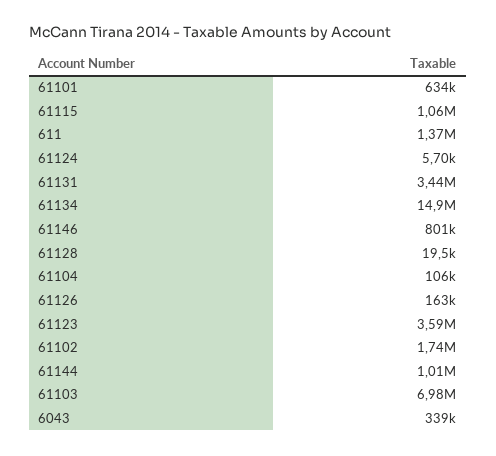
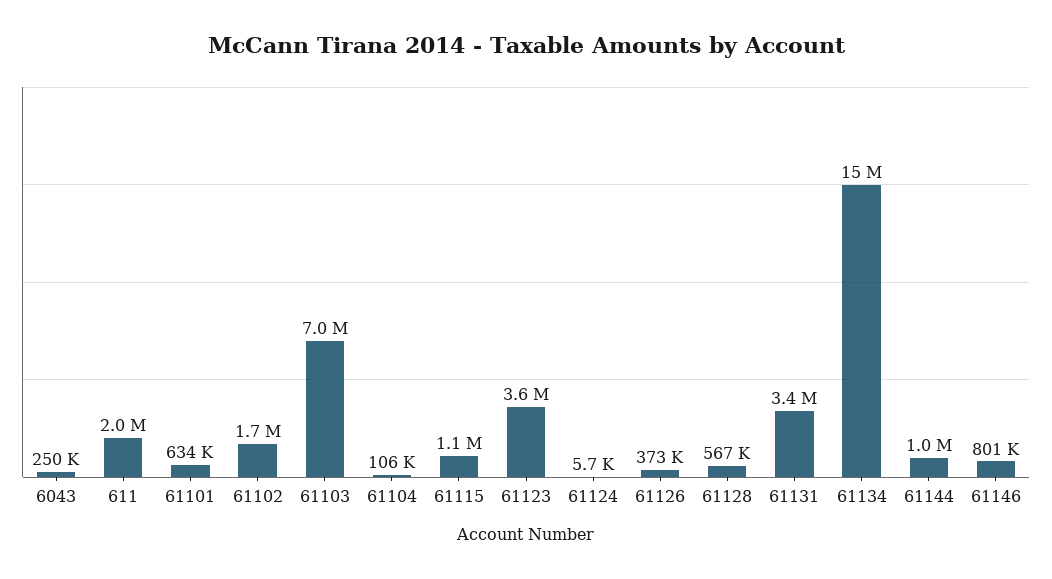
611: 1370000 -> 2000000
61128: 19500 -> 567000
61126: 163000 -> 373000
6043: 339000 -> 250000

